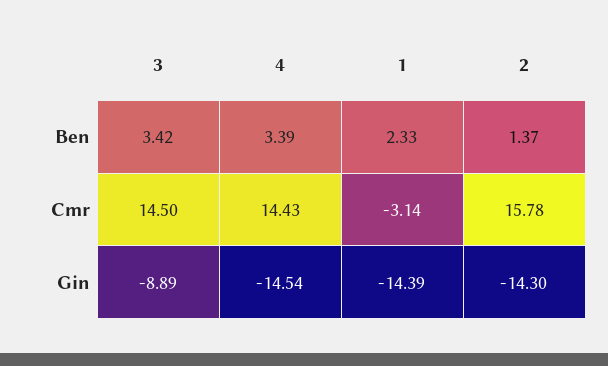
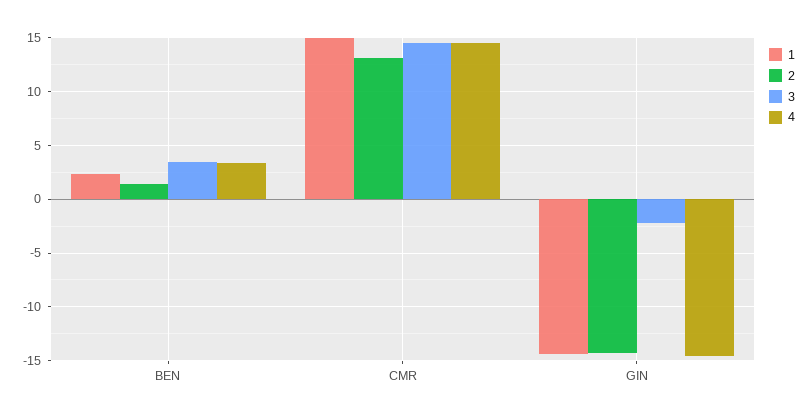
1, Cmr: -3.14 -> 15
2, Cmr: 15.78 -> 13
3, Gin: -8.89 -> -2

